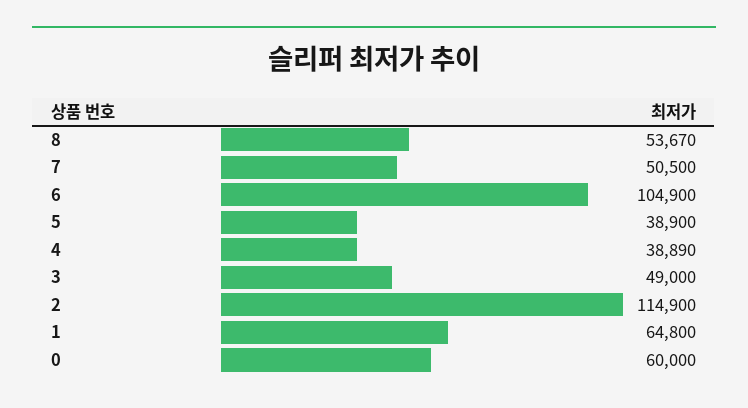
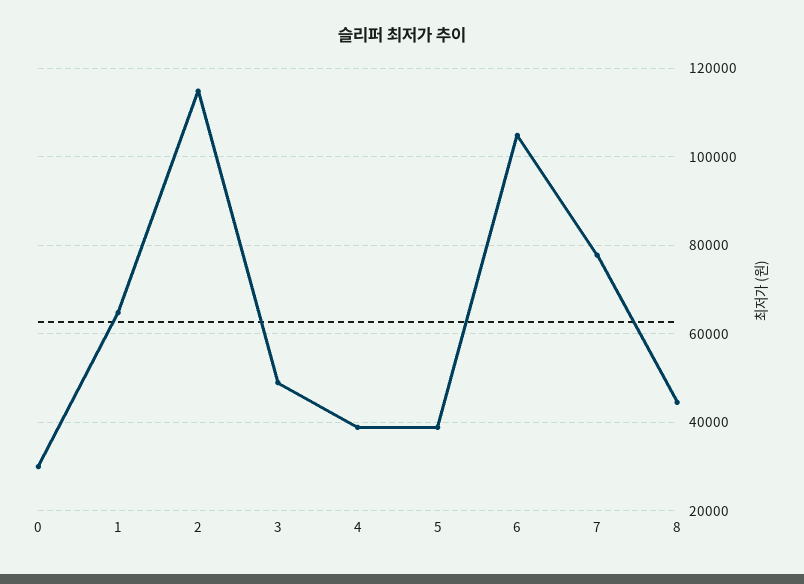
8: 53670 -> 44000
7: 50500 -> 78000
0: 60000 -> 30000

